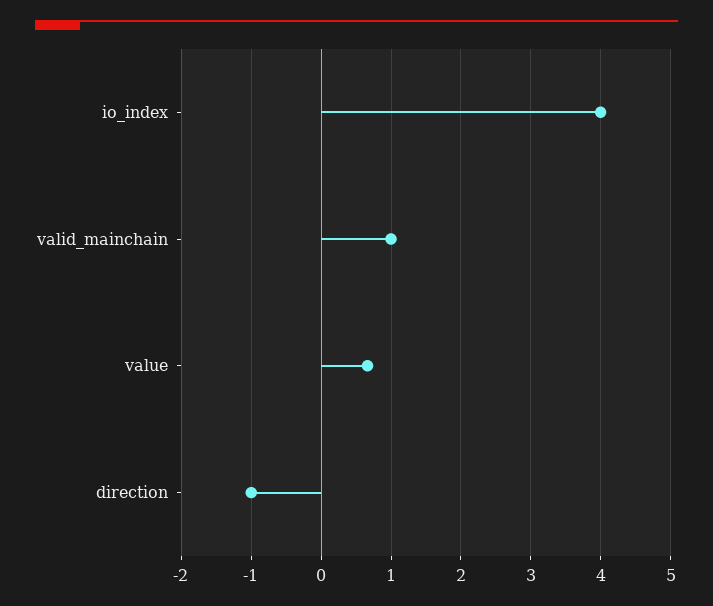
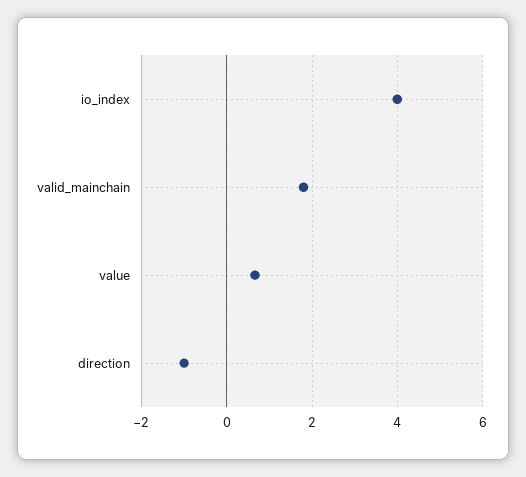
valid_mainchain: 1 -> 1.8

